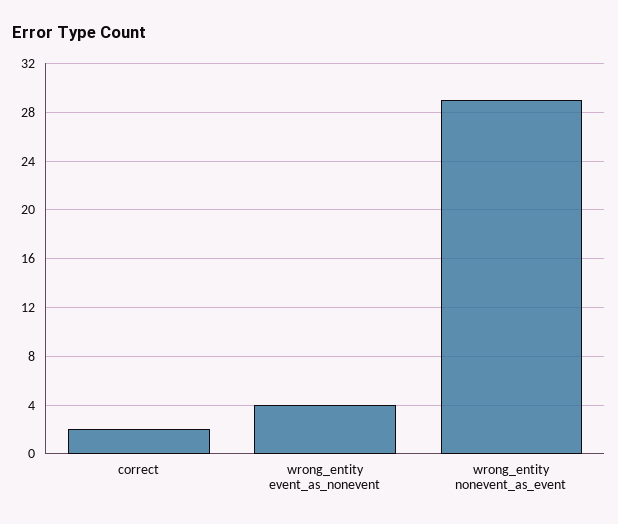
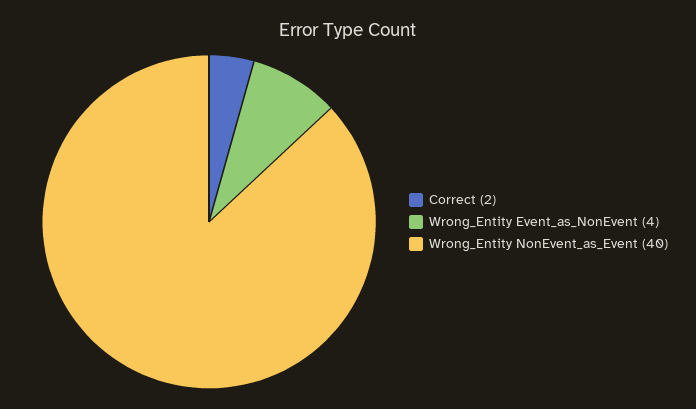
wrong_entity nonevent_as_event: 29 -> 40

